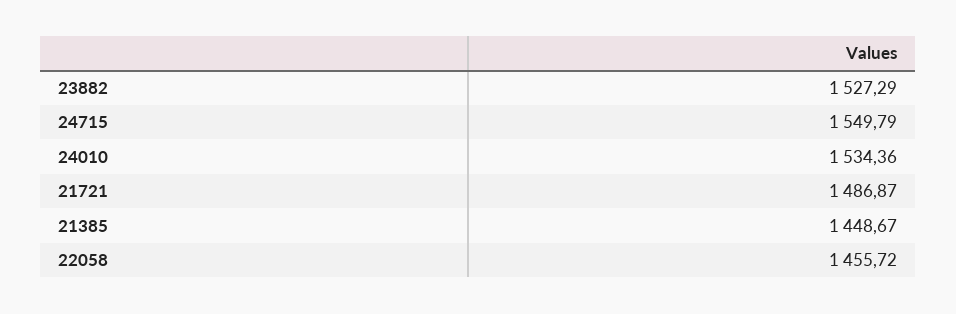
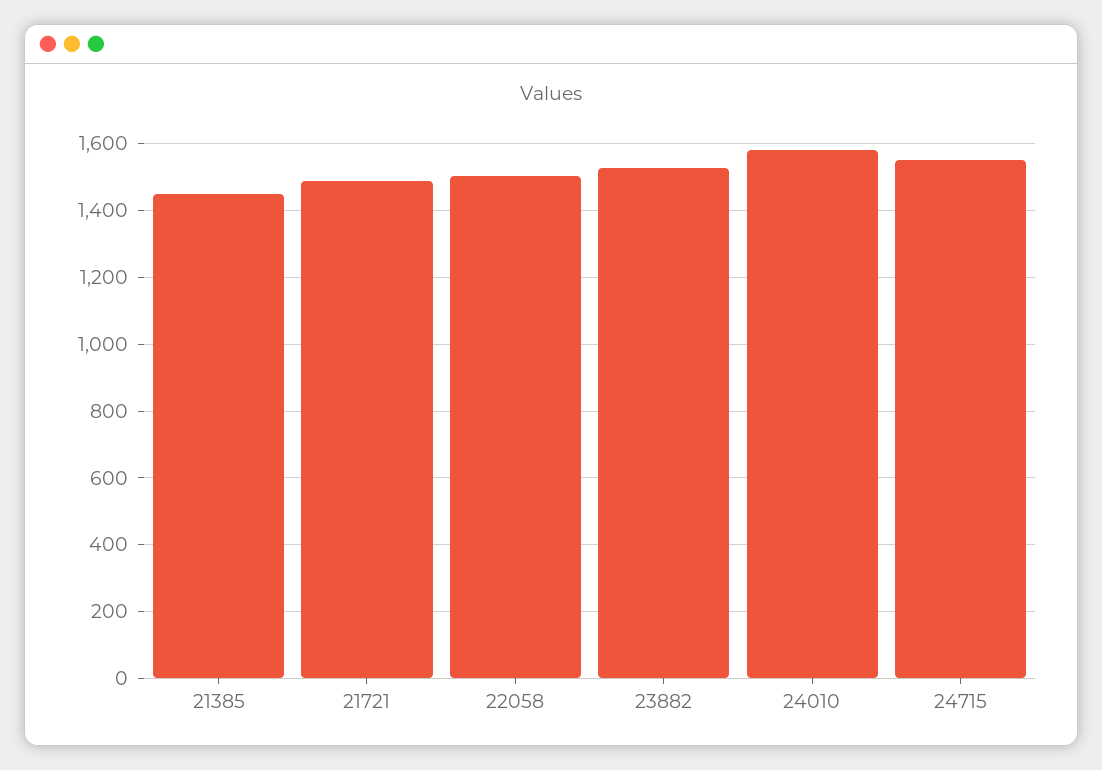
24010: 1534.36 -> 1580
22058: 1455.72 -> 1500

